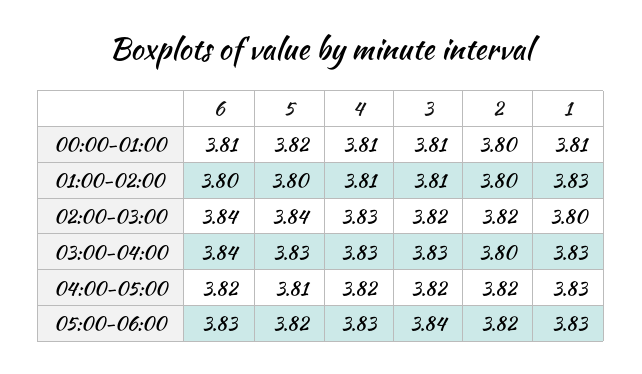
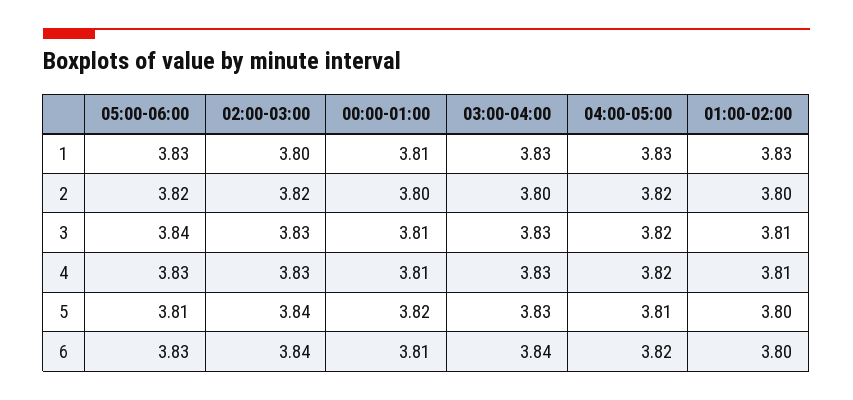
3, 02:00-03:00: 3.82 -> 3.83
5, 05:00-06:00: 3.82 -> 3.81

